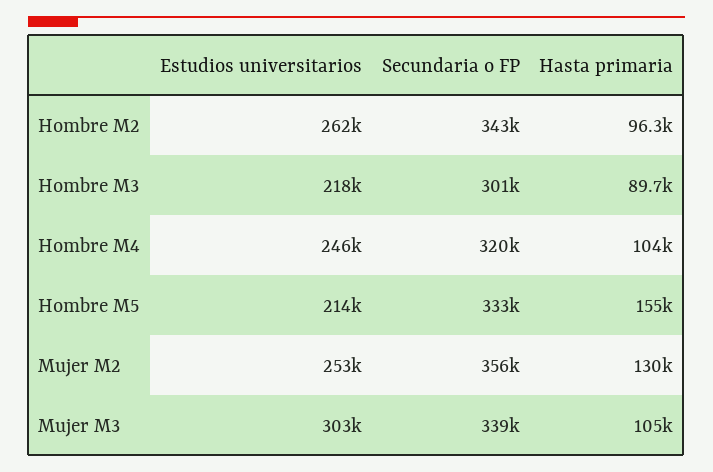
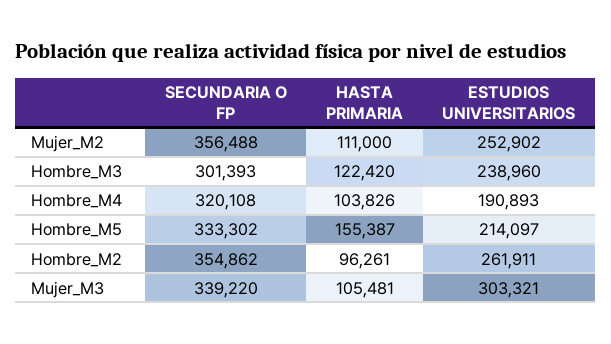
Secundaria o FP, Hombre M2: 343000 -> 354862
Estudios universitarios, Hombre M3: 218000 -> 238960
Hasta primaria, Hombre M3: 89700 -> 122420
Estudios universitarios, Hombre M4: 246000 -> 190893
Hasta primaria, Mujer M2: 130000 -> 111000

